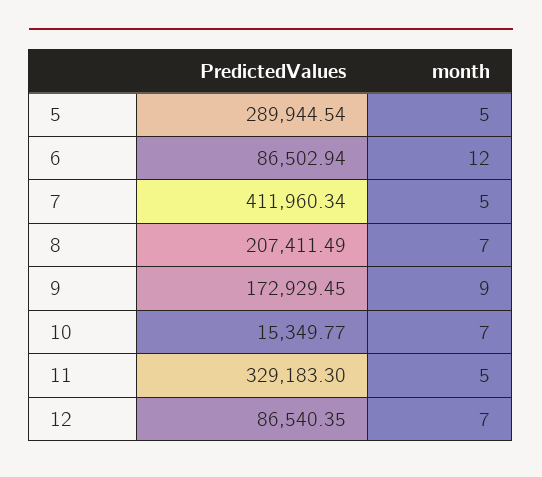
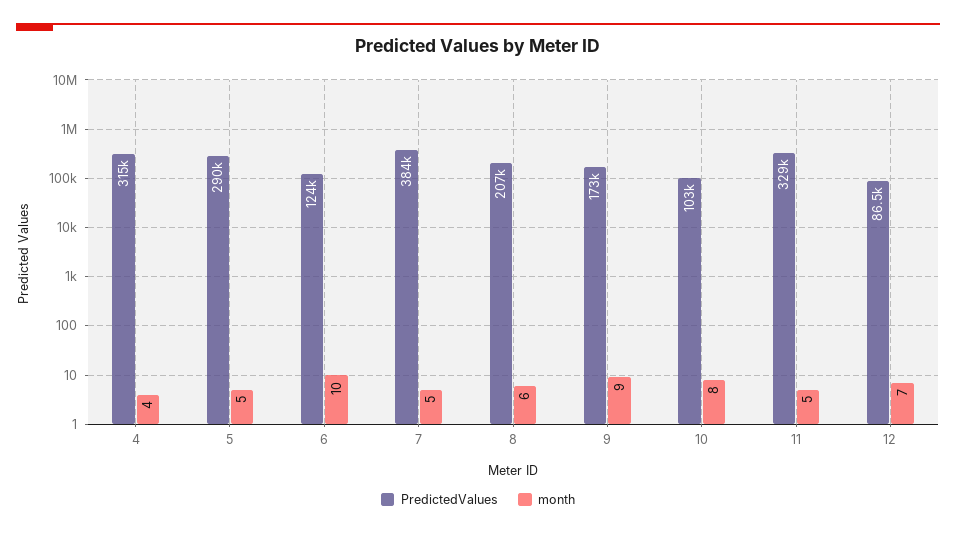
PredictedValues, 6: 86502.94 -> 124000
month, 6: 12 -> 10
PredictedValues, 7: 411960.34 -> 384000
month, 8: 7 -> 6
PredictedValues, 10: 15349.77 -> 103000
month, 10: 7 -> 8
PredictedValues, 4: none -> 315000
month, 4: none -> 4

